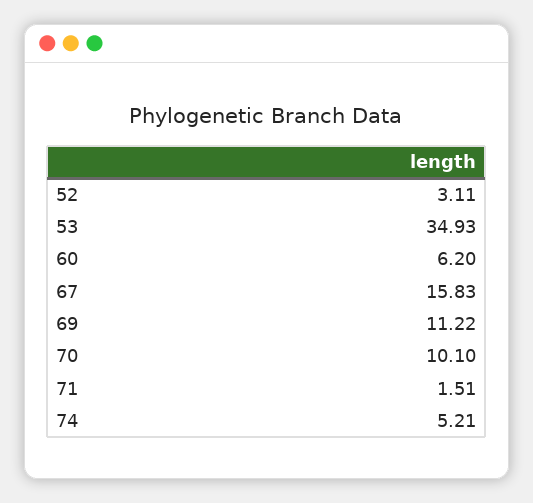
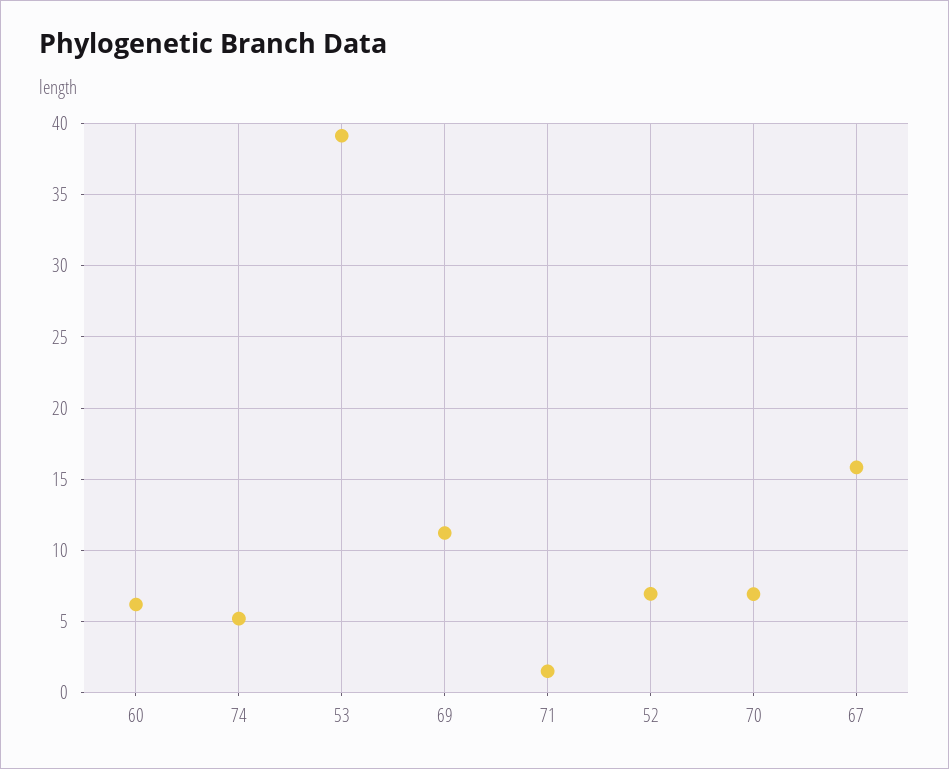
52: 3.11 -> 7
53: 34.93 -> 39
70: 10.1 -> 7

